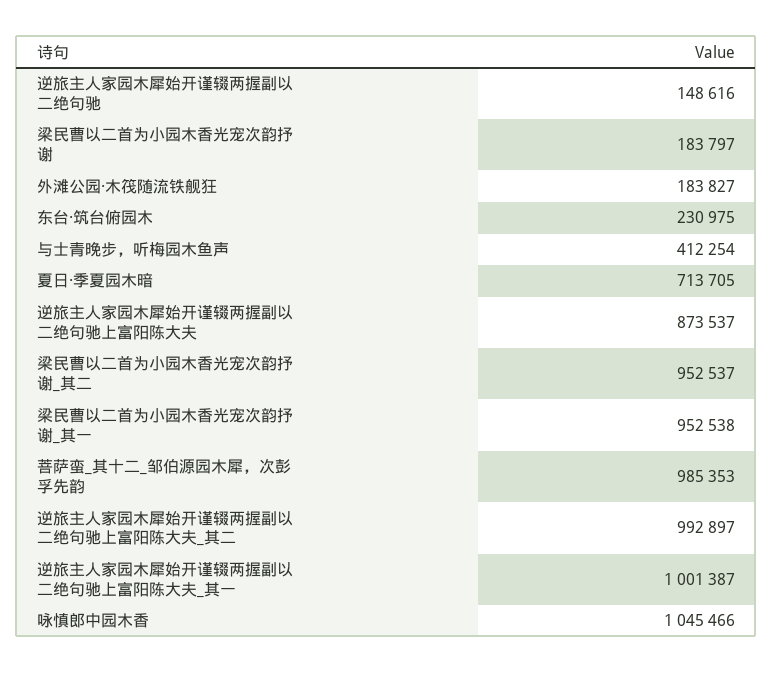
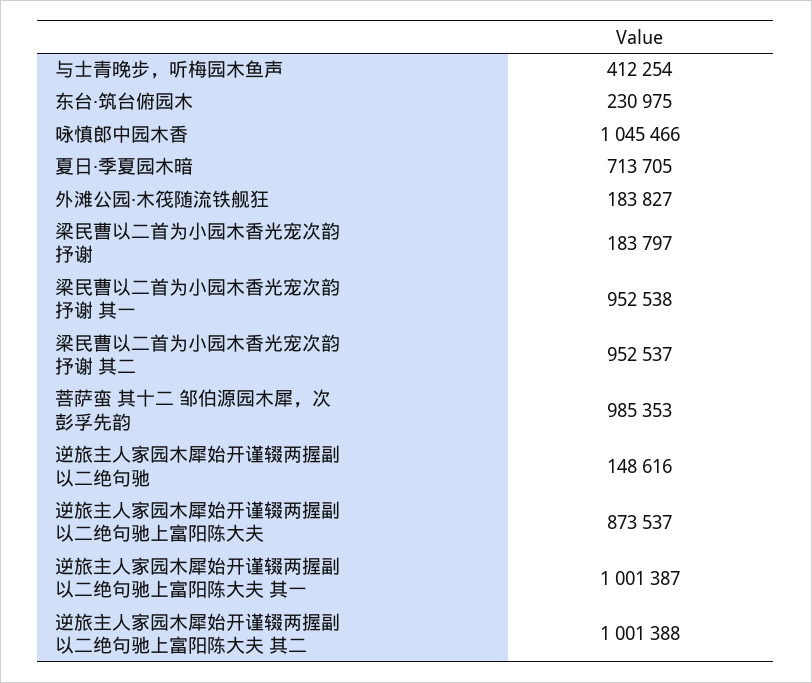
逆旅主人家园木犀始开谨辍两握副以二绝句驰上富阳陈大夫_其二: 992897 -> 1001388

